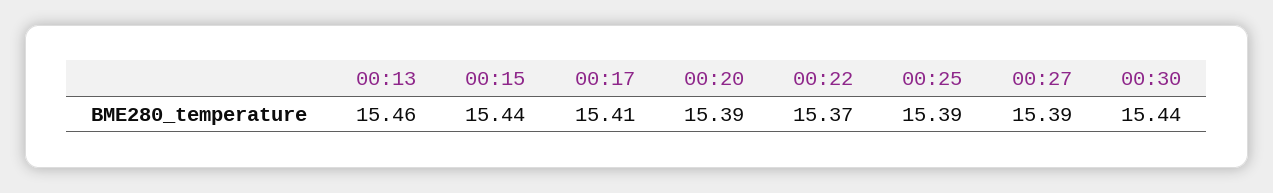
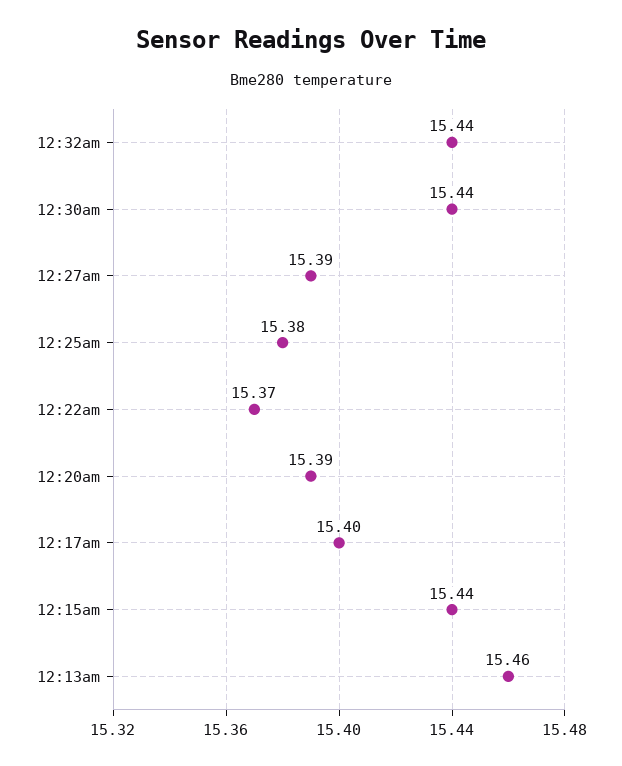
00:17: 15.41 -> 15.4
00:25: 15.39 -> 15.38
12:32am: none -> 15.44

